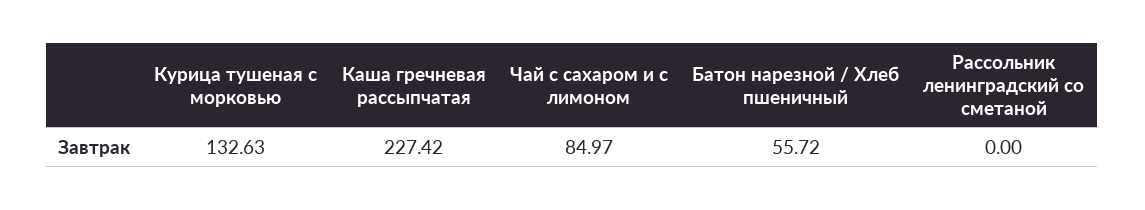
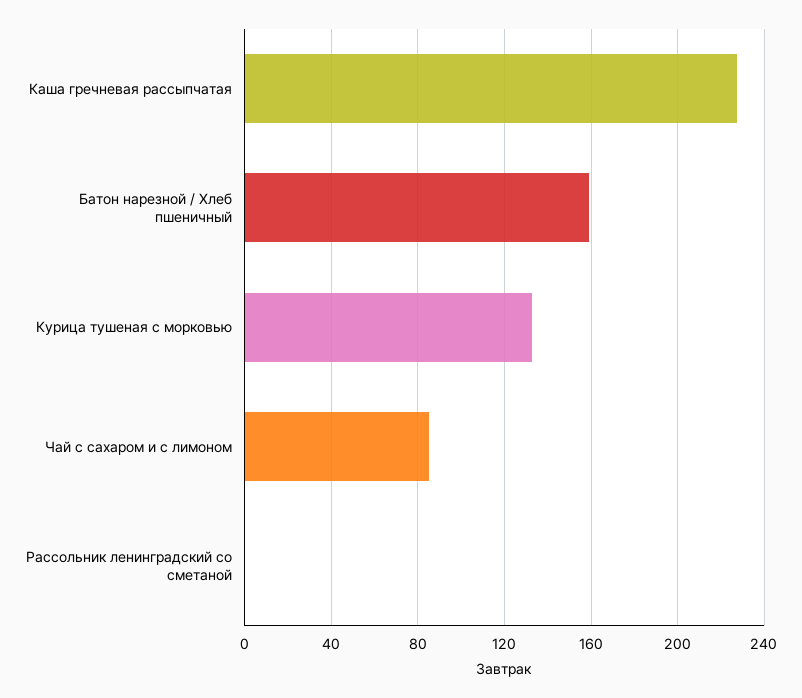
Батон нарезной / Хлеб пшеничный: 55.72 -> 160

